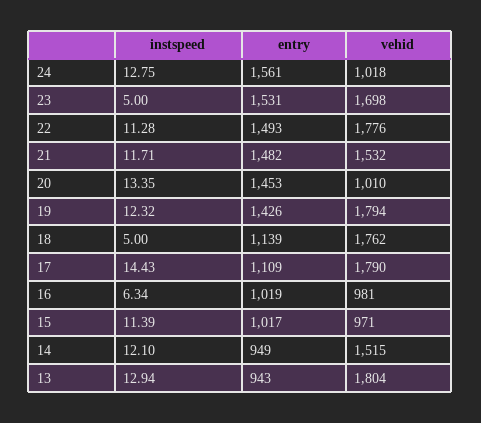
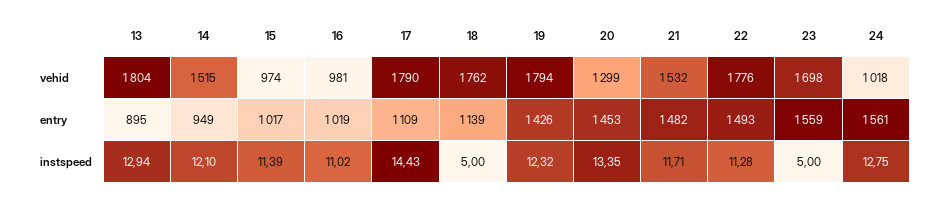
entry, 23: 1531 -> 1559
vehid, 20: 1010 -> 1299
instspeed, 16: 6.34 -> 11.02
vehid, 15: 971 -> 974
entry, 13: 943 -> 895

